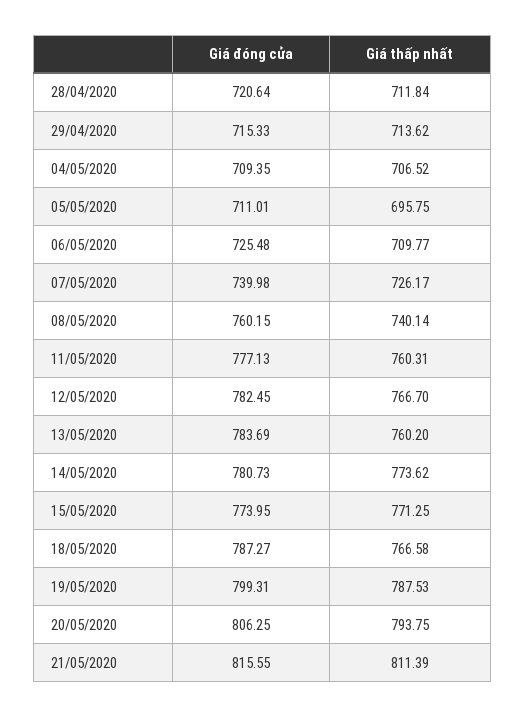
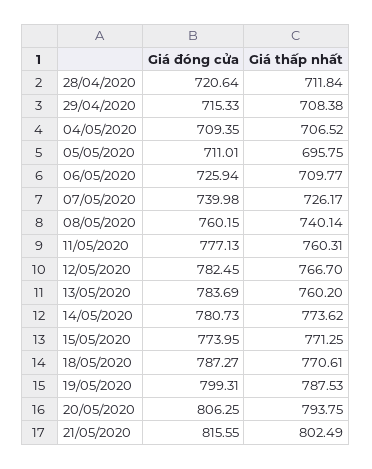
Giá thấp nhất, 29/04/2020: 713.62 -> 708.38
Giá đóng cửa, 06/05/2020: 725.48 -> 725.94
Giá thấp nhất, 18/05/2020: 766.58 -> 770.61
Giá thấp nhất, 21/05/2020: 811.39 -> 802.49

